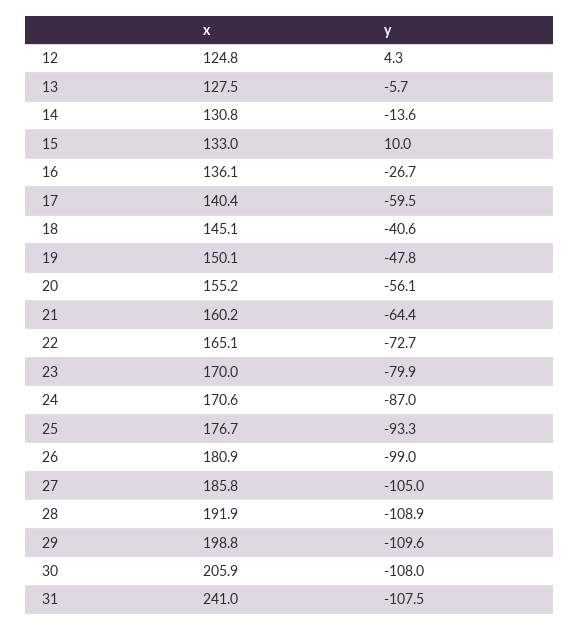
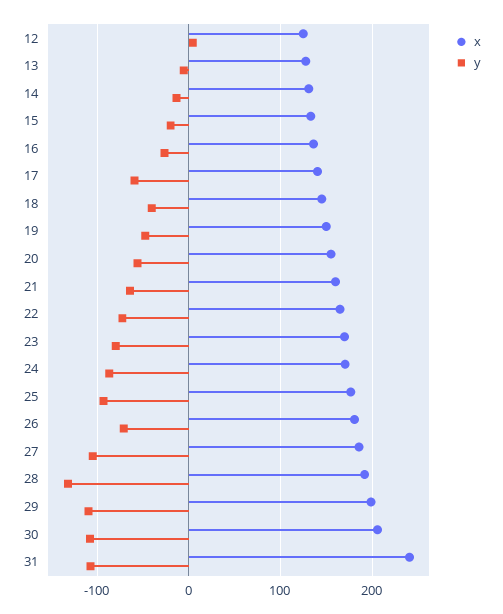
y, 15: 10 -> -20
y, 26: -99 -> -70
y, 28: -108.9 -> -130

